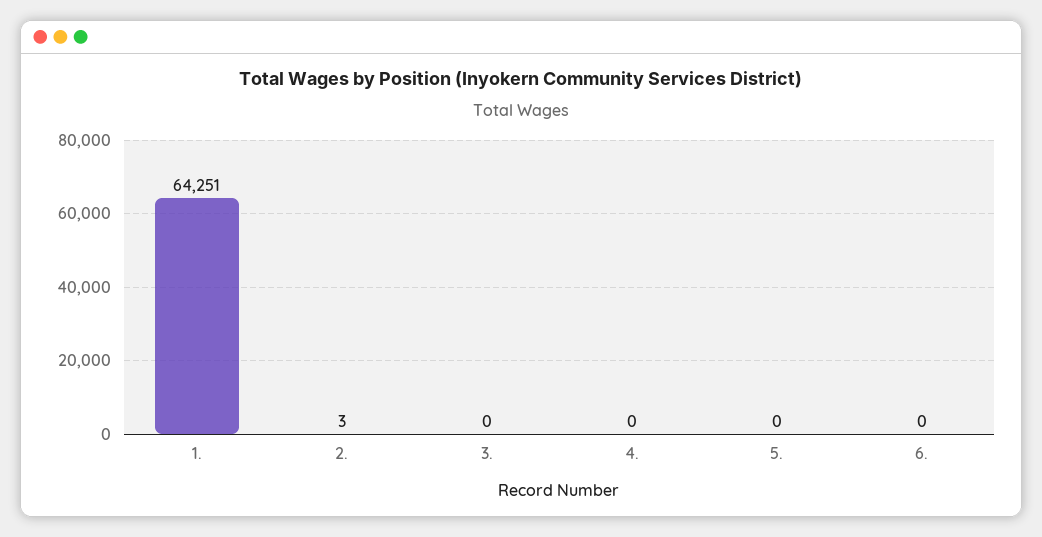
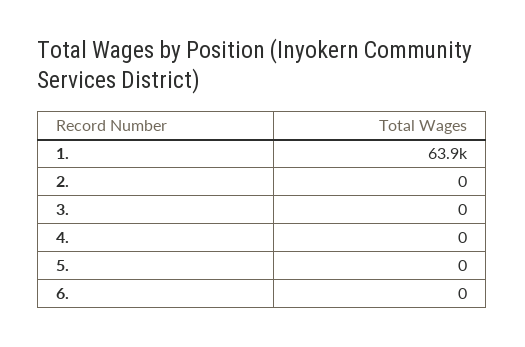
1.: 64251 -> 63900
2.: 3 -> 0

